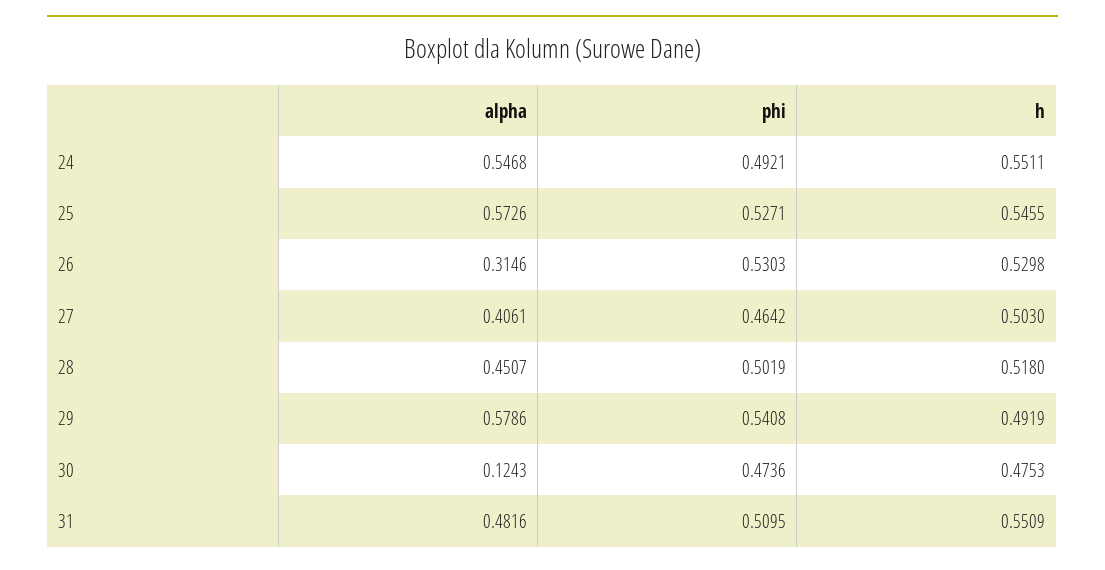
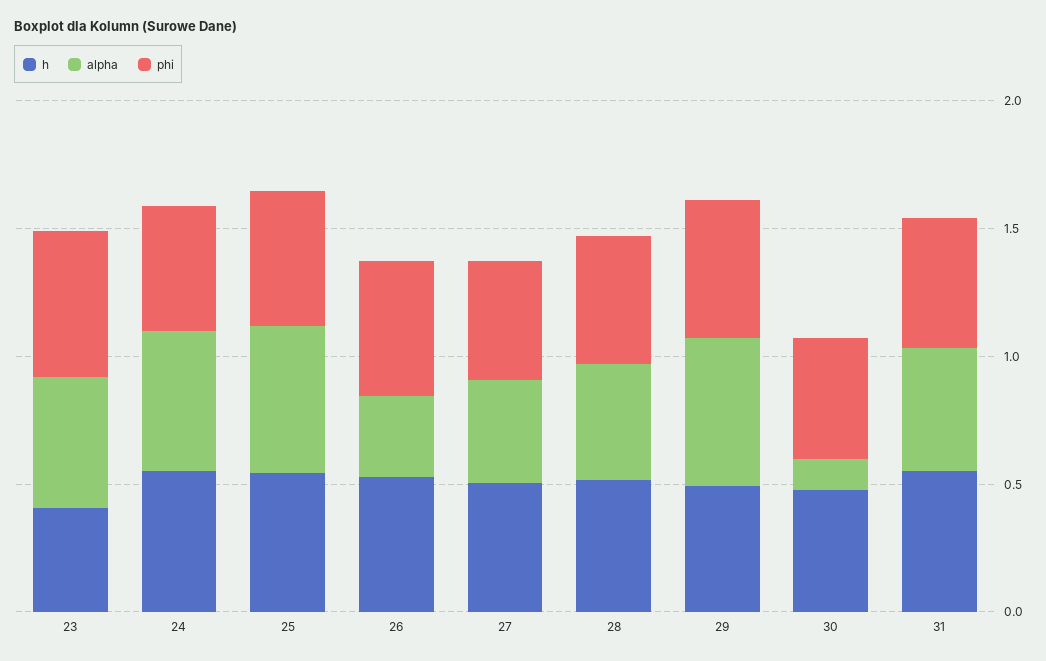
h, 23: none -> 0.4
alpha, 23: none -> 0.5
phi, 23: none -> 0.6

